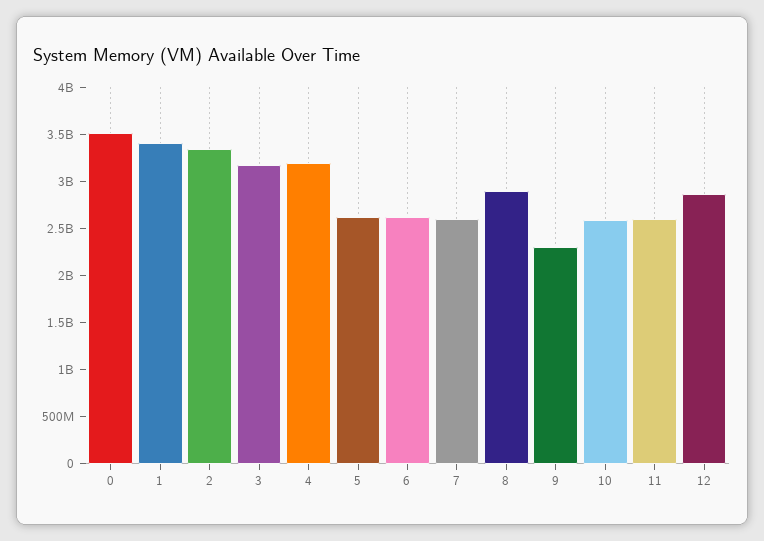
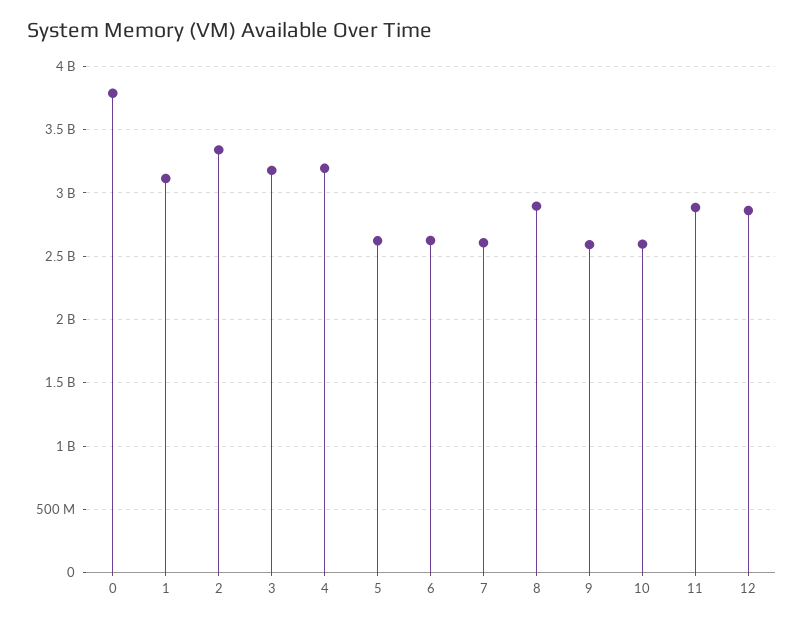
0: 3500000000 -> 3800000000
1: 3400000000 -> 3100000000
9: 2300000000 -> 2600000000
11: 2600000000 -> 2900000000

